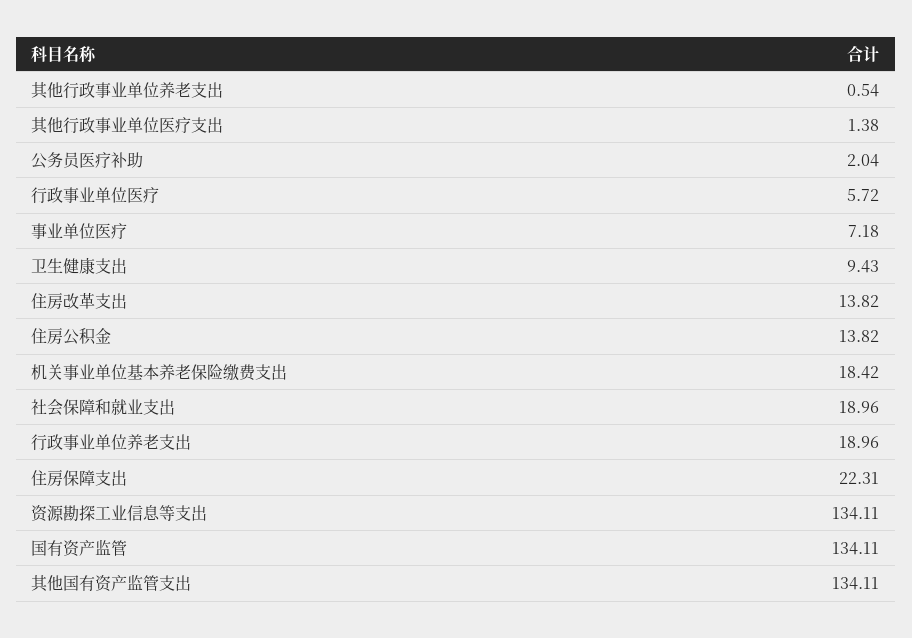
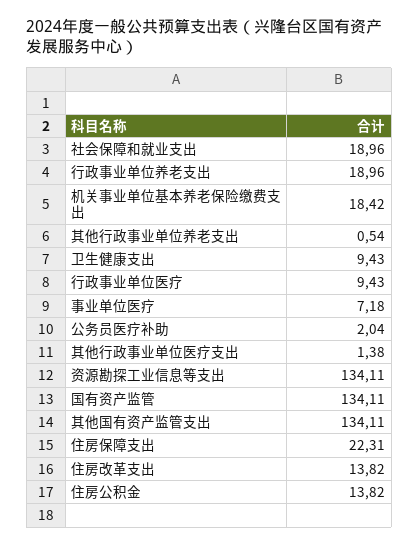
行政事业单位医疗: 5.72 -> 9.43

